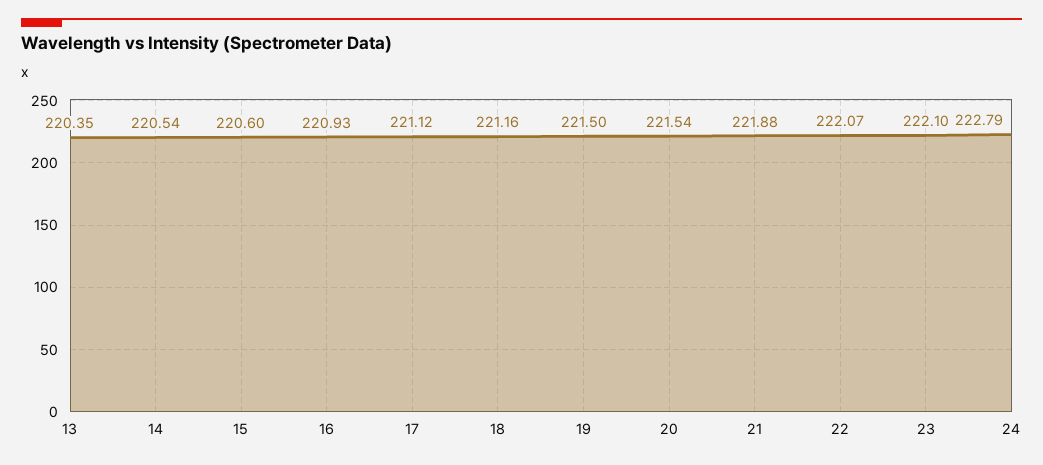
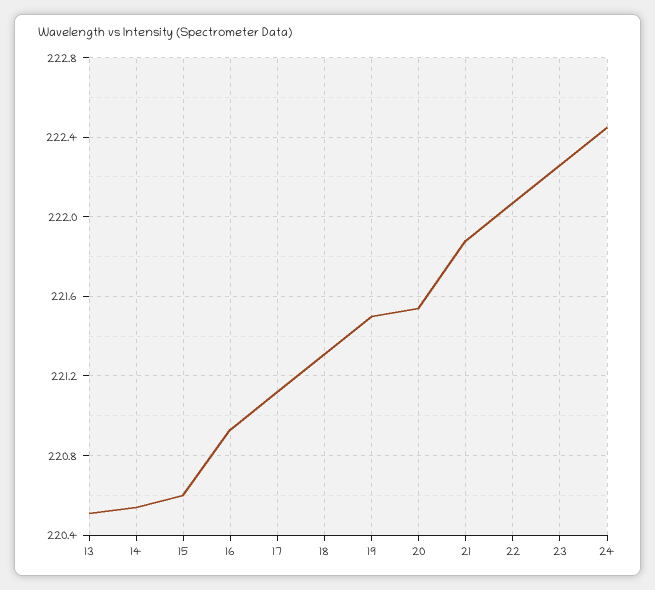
13: 220.35 -> 220.5
18: 221.16 -> 221.3
23: 222.1 -> 222.25
24: 222.79 -> 222.45

